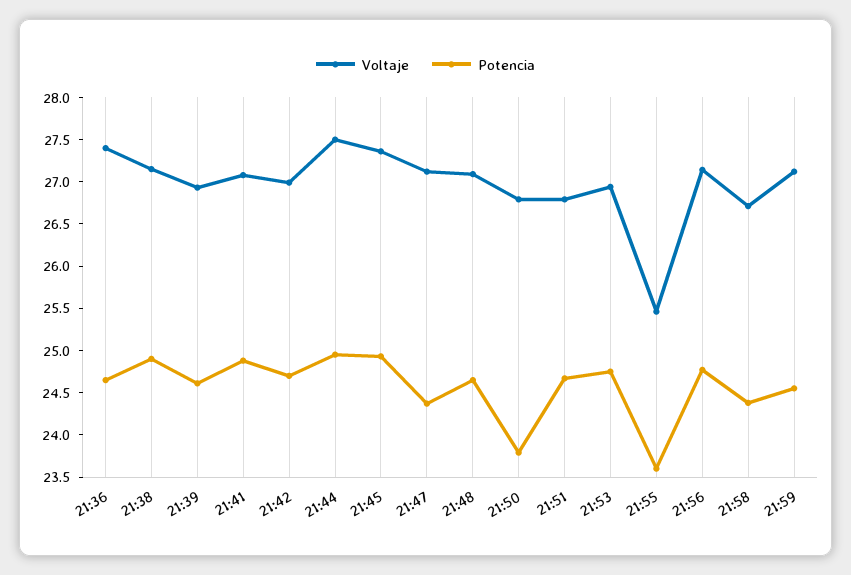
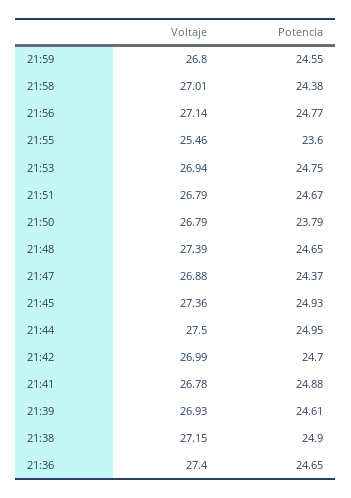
Voltaje, 21:41: 27.1 -> 26.78
Voltaje, 21:47: 27.1 -> 26.88
Voltaje, 21:48: 27.1 -> 27.39
Voltaje, 21:58: 26.7 -> 27.01
Voltaje, 21:59: 27.1 -> 26.8

